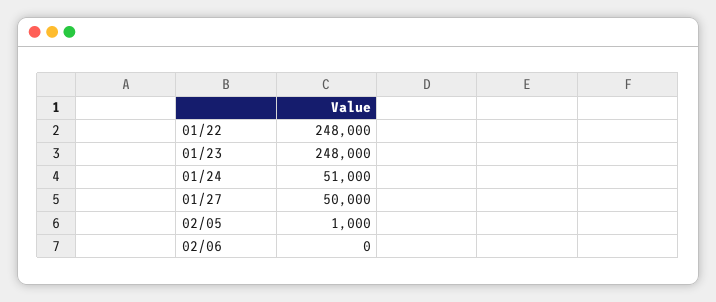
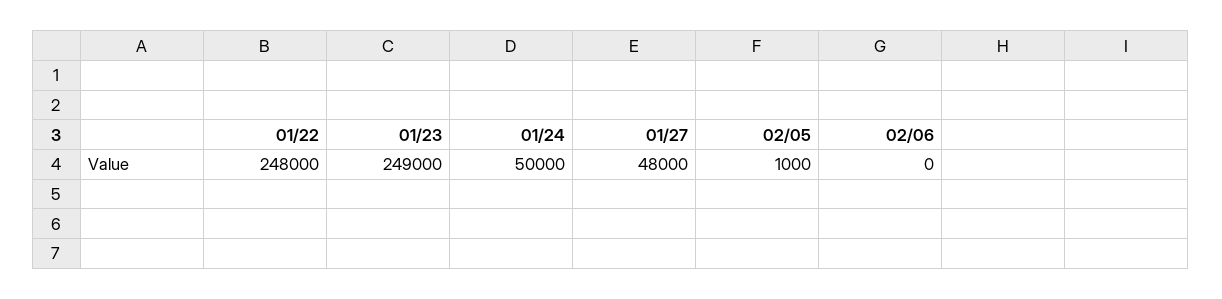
01/23: 248000 -> 249000
01/24: 51000 -> 50000
01/27: 50000 -> 48000

